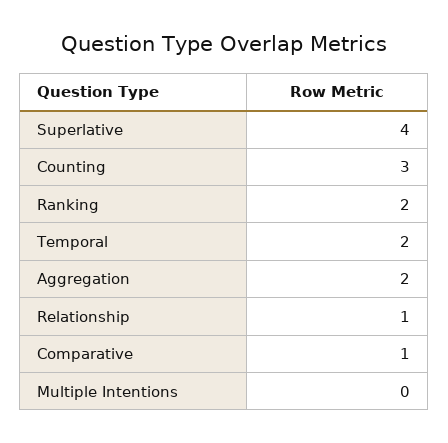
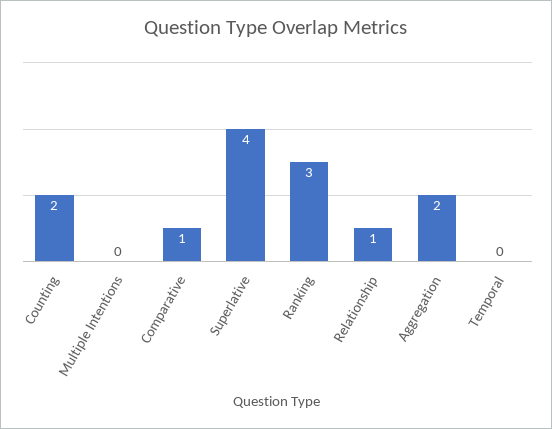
Counting: 3 -> 2
Ranking: 2 -> 3
Temporal: 2 -> 0

